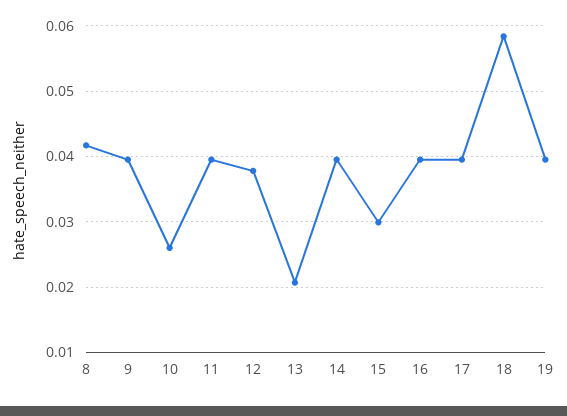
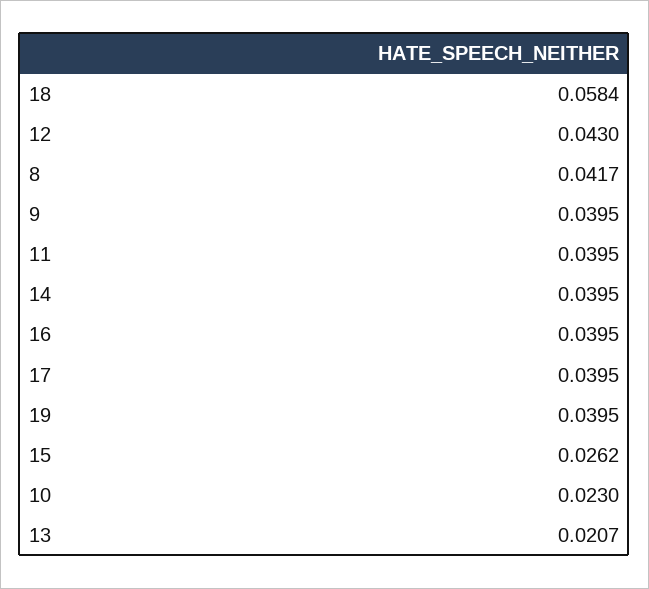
10: 0.026 -> 0.023
12: 0.038 -> 0.043
15: 0.03 -> 0.0262

